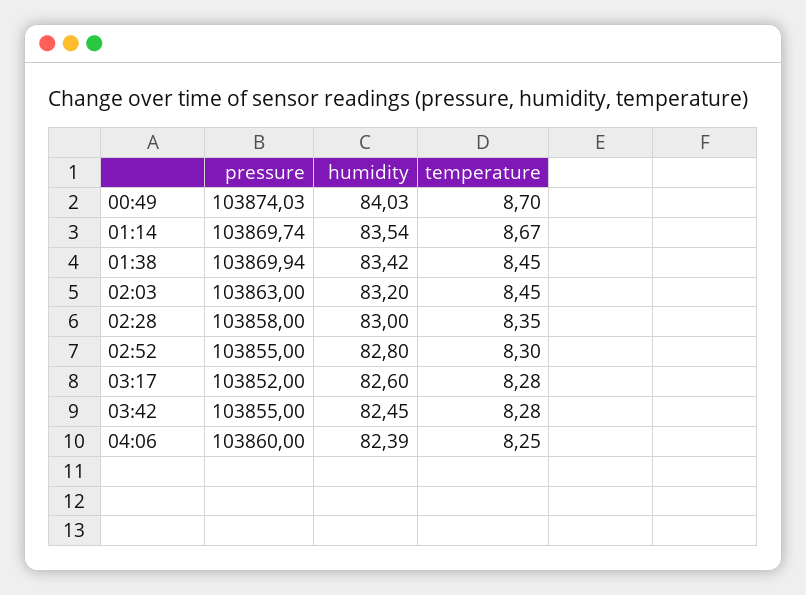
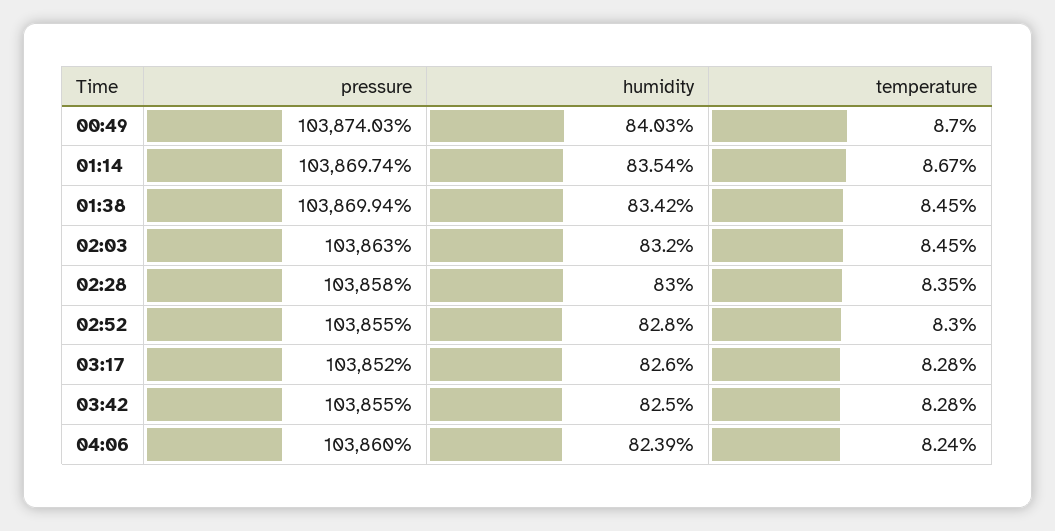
humidity, 03:42: 82.45 -> 82.5
temperature, 04:06: 8.25 -> 8.24

